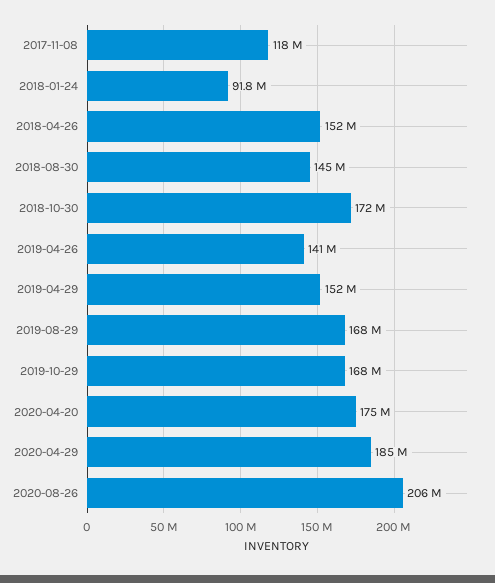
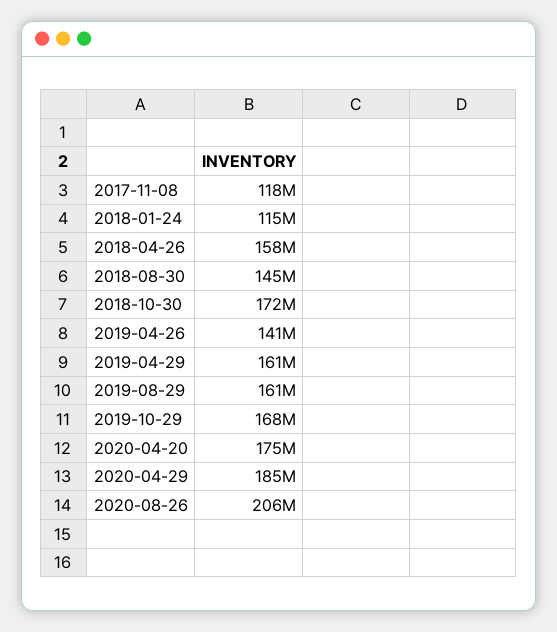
2018-01-24: 91800000 -> 115000000
2018-04-26: 152000000 -> 158000000
2019-04-29: 152000000 -> 161000000
2019-08-29: 168000000 -> 161000000

